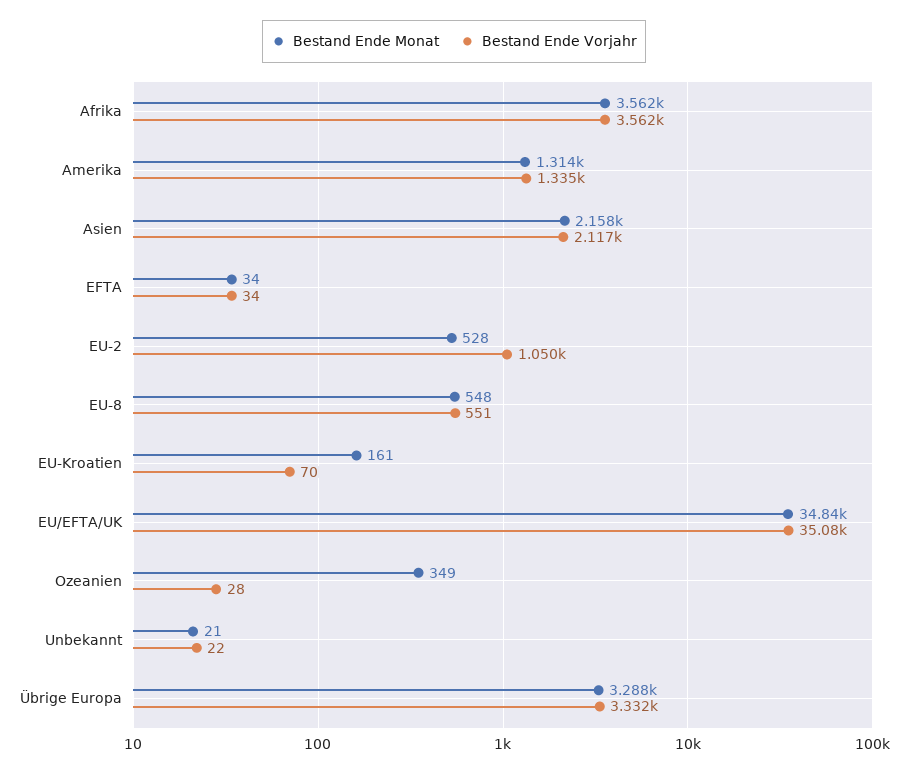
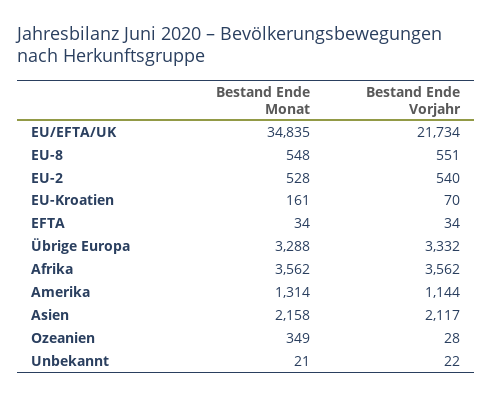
Bestand Ende Vorjahr, Amerika: 1335 -> 1144
Bestand Ende Vorjahr, EU-2: 1050 -> 540
Bestand Ende Vorjahr, EU/EFTA/UK: 35080 -> 21734

